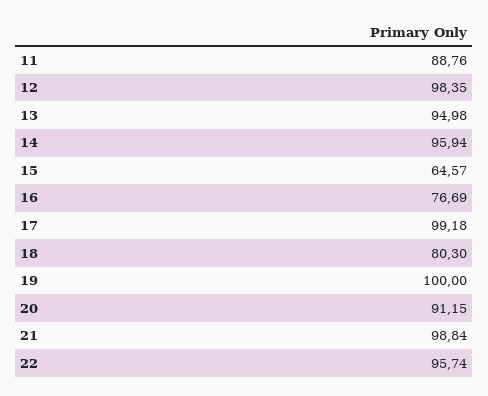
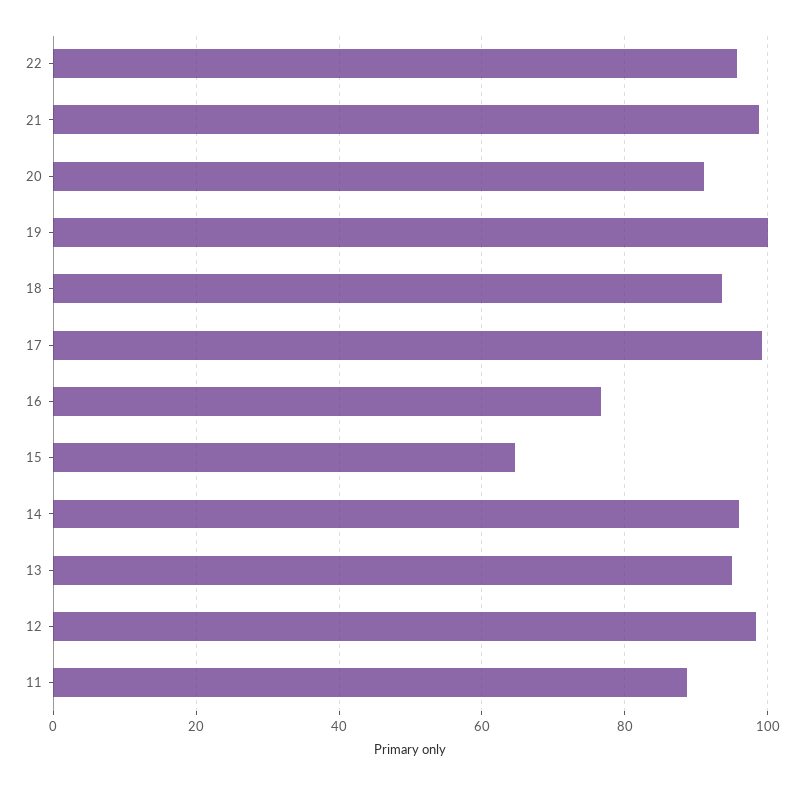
18: 80.3 -> 94

